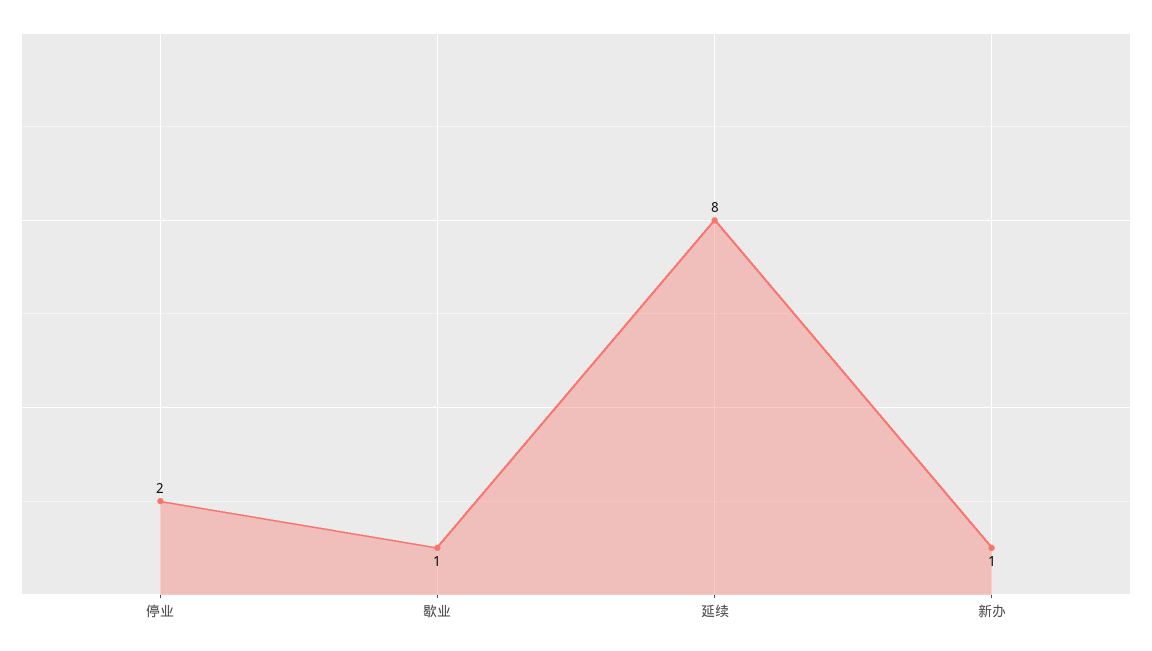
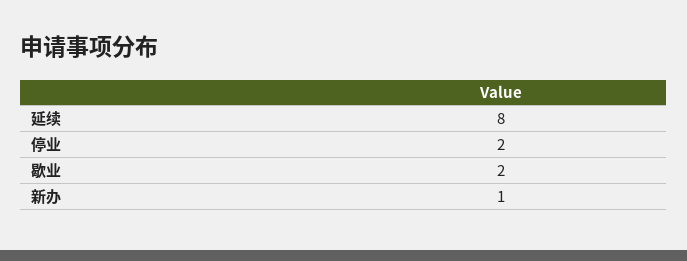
歇业: 1 -> 2

